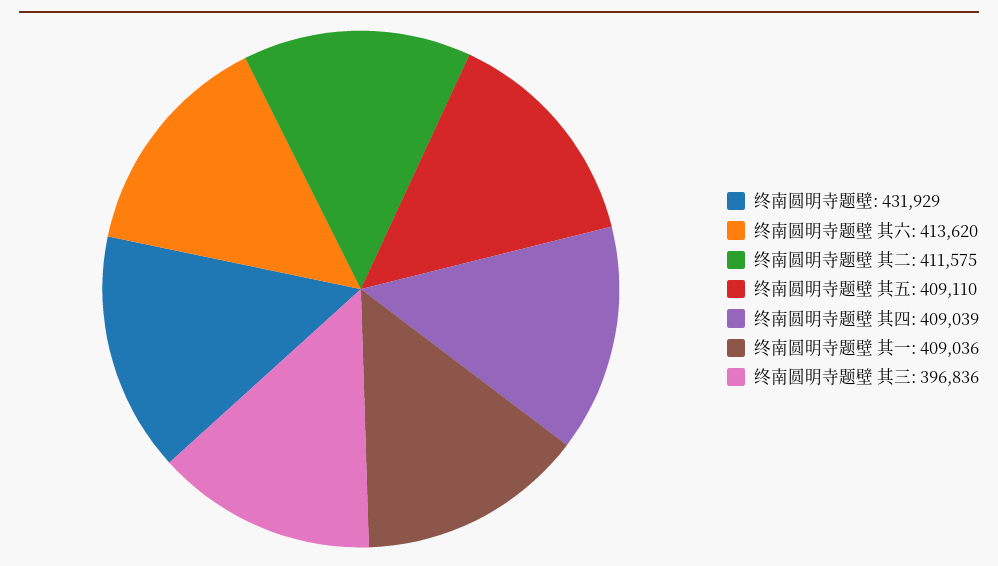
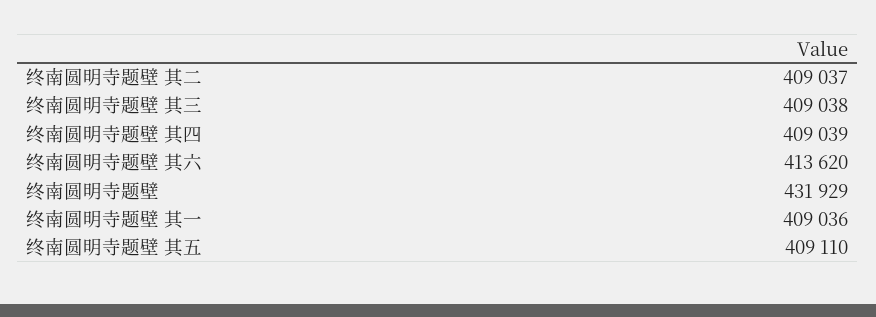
终南圆明寺题壁 其二: 411575 -> 409037
终南圆明寺题壁 其三: 396836 -> 409038

